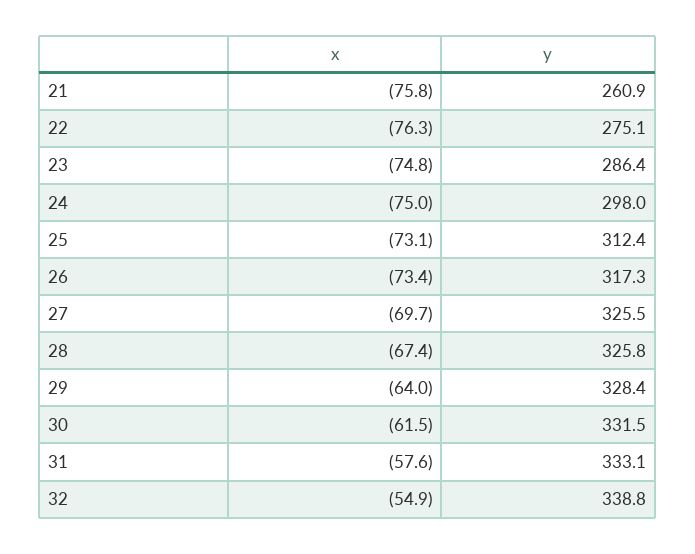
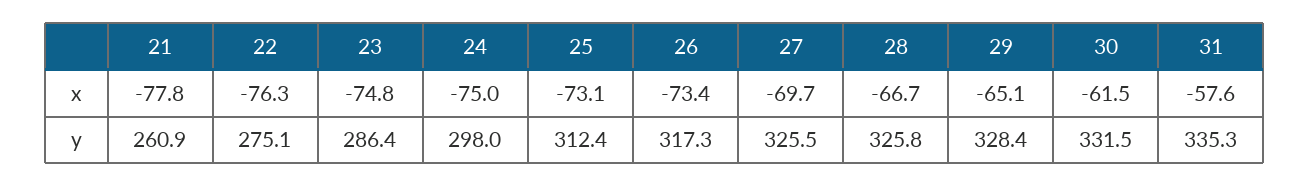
x, 21: -75.8 -> -77.8
x, 28: -67.4 -> -66.7
x, 29: -64 -> -65.1
y, 31: 333.1 -> 335.3
x, 32: -54.9 -> none
y, 32: 338.8 -> none

